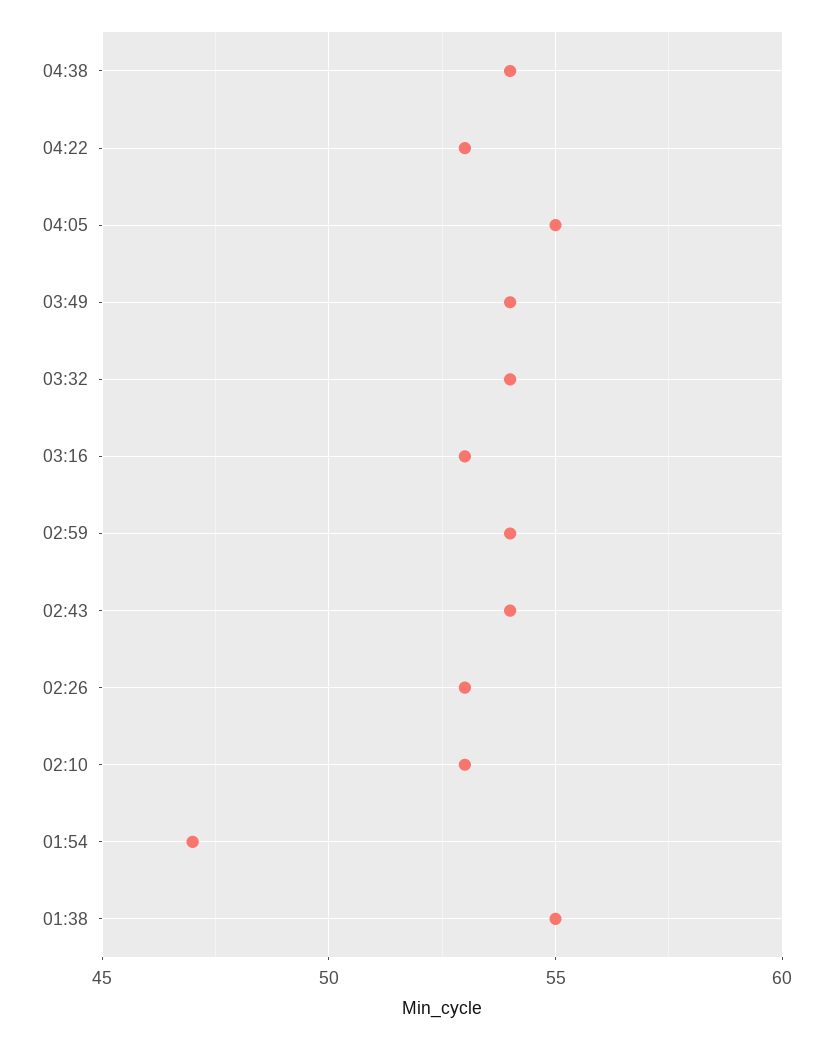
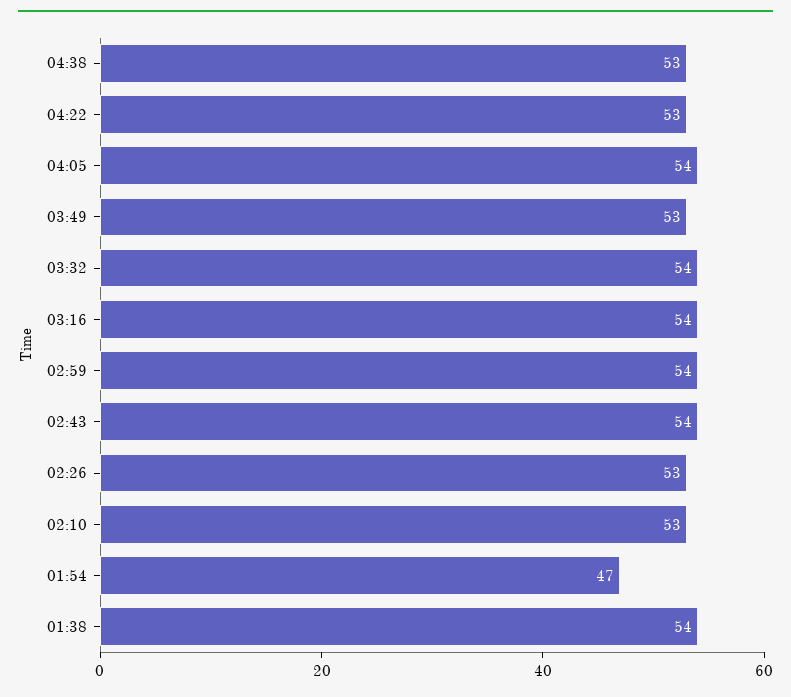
04:38: 54 -> 53
04:05: 55 -> 54
03:49: 54 -> 53
03:16: 53 -> 54
01:38: 55 -> 54

